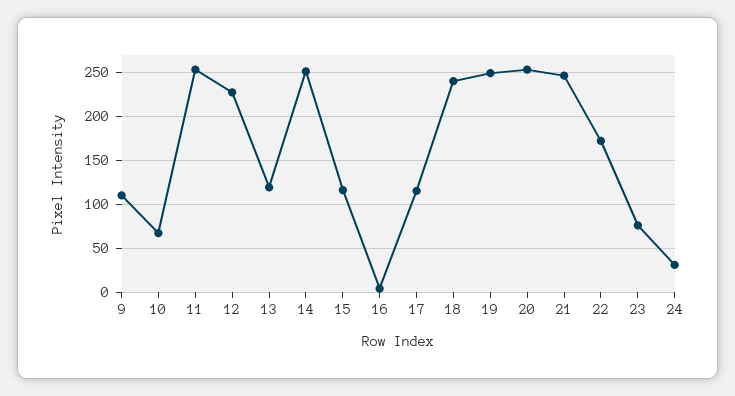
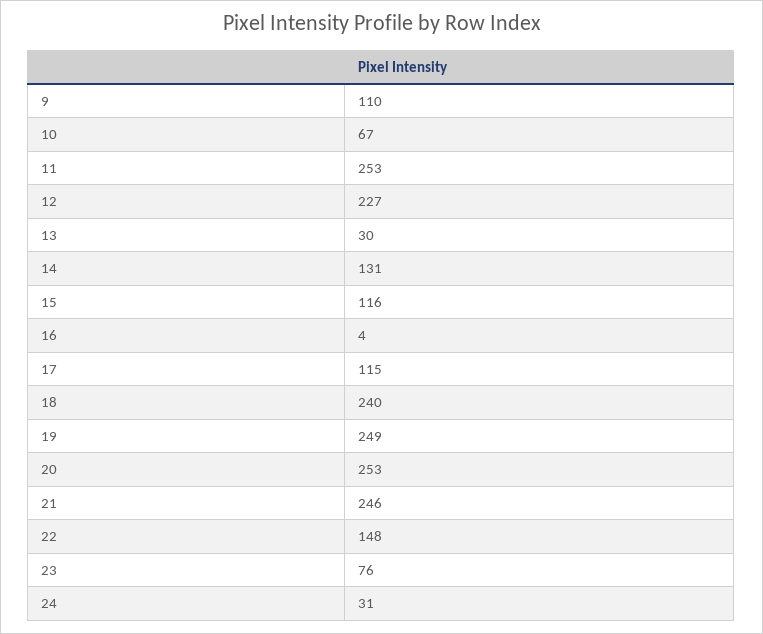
13: 120 -> 30
14: 250 -> 131
22: 170 -> 148

